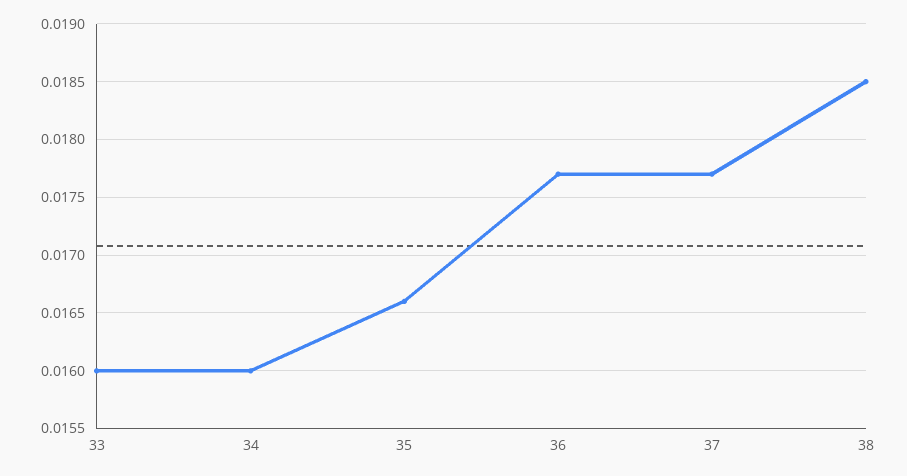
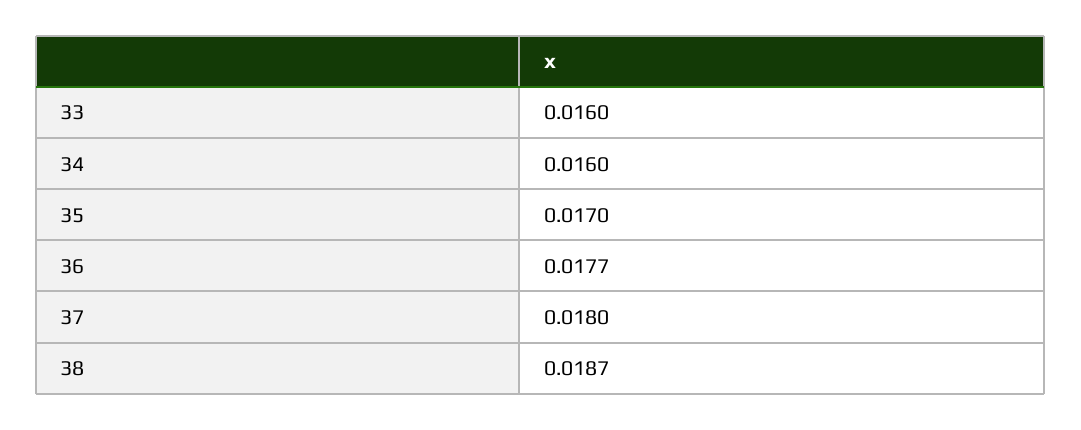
35: 0.0166 -> 0.017
37: 0.0177 -> 0.018
38: 0.0185 -> 0.0187

